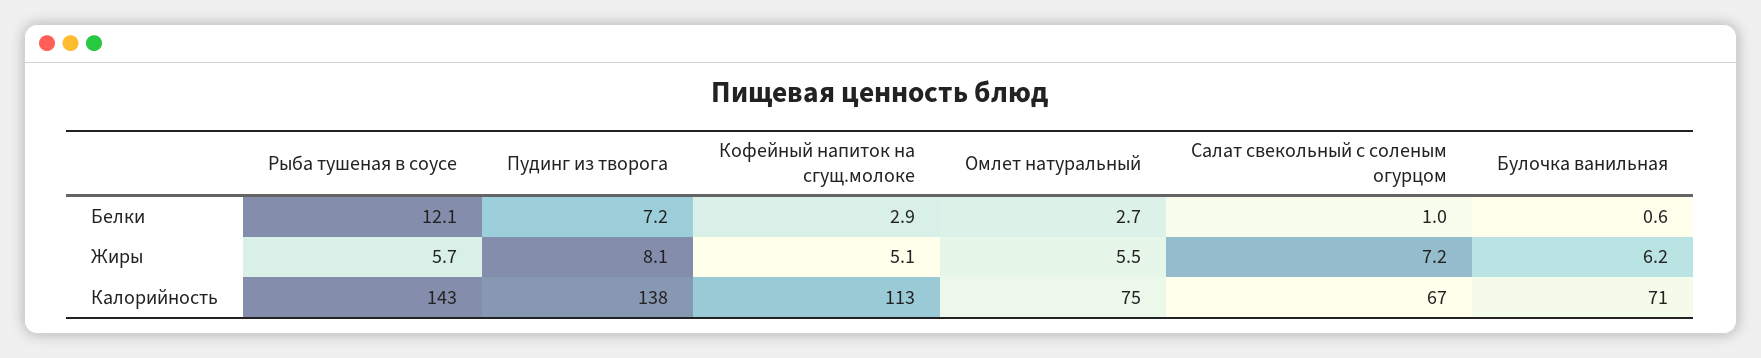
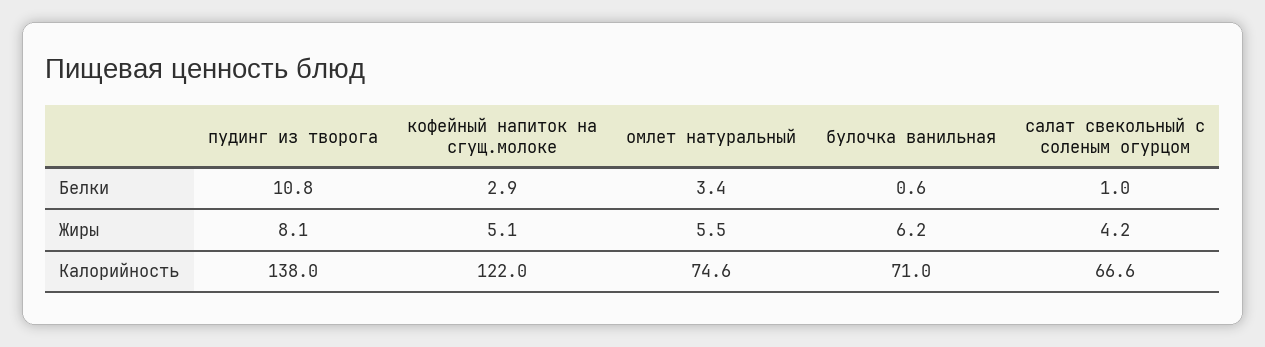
Рыба тушеная в соусе, Белки: 12.1 -> none
Пудинг из творога, Белки: 7.2 -> 10.8
Омлет натуральный, Белки: 2.7 -> 3.4
Рыба тушеная в соусе, Жиры: 5.7 -> none
Салат свекольный с соленым огурцом, Жиры: 7.2 -> 4.2
Рыба тушеная в соусе, Калорийность: 143 -> none
Кофейный напиток на сгущ.молоке, Калорийность: 113 -> 122

